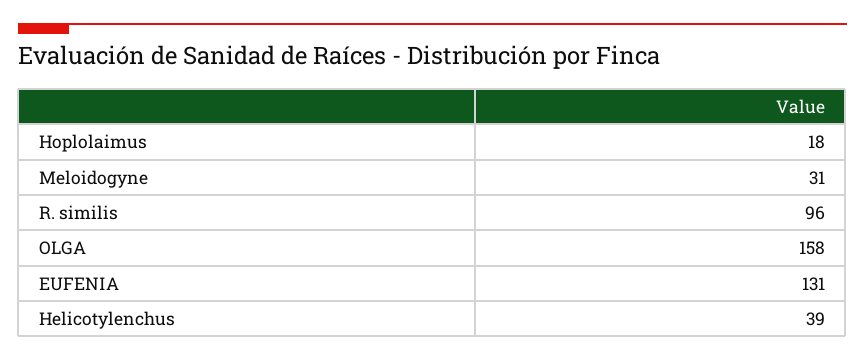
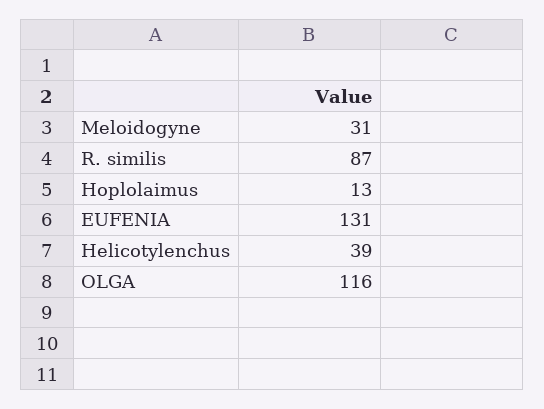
Hoplolaimus: 18 -> 13
R. similis: 96 -> 87
OLGA: 158 -> 116

